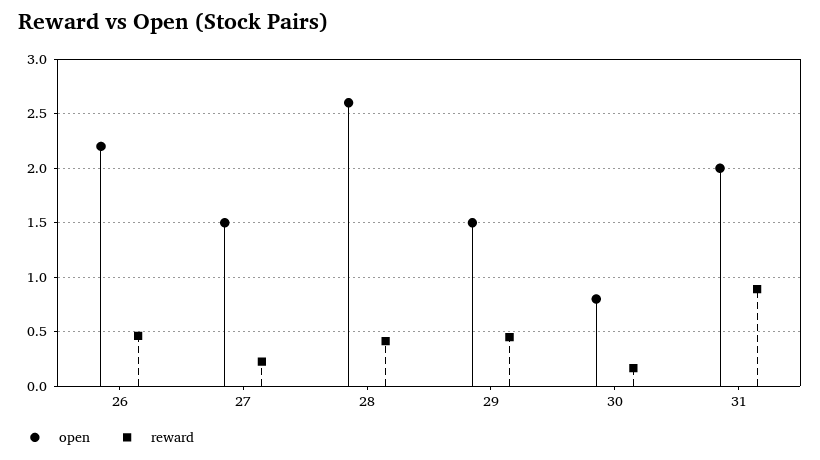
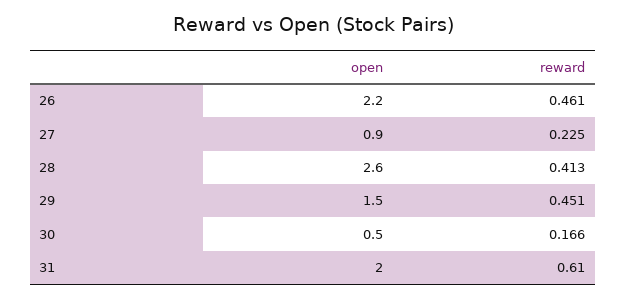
open, 27: 1.5 -> 0.9
open, 30: 0.8 -> 0.5
reward, 31: 0.9 -> 0.61

